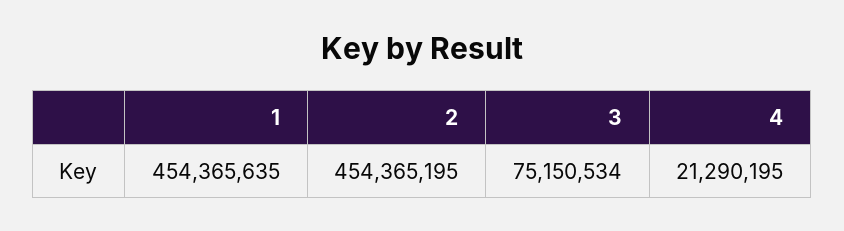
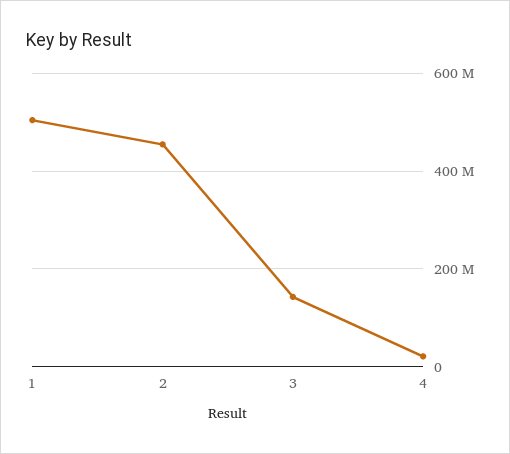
1: 454365635 -> 500000000
3: 75150534 -> 140000000

